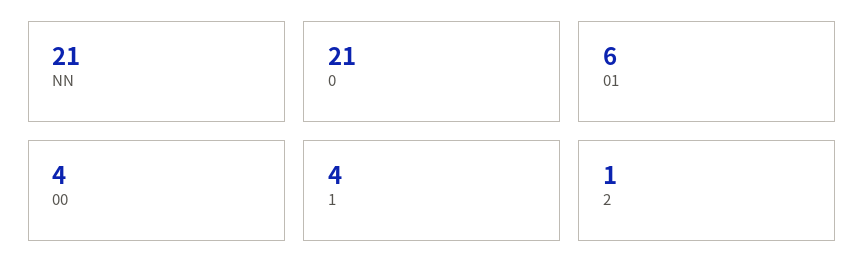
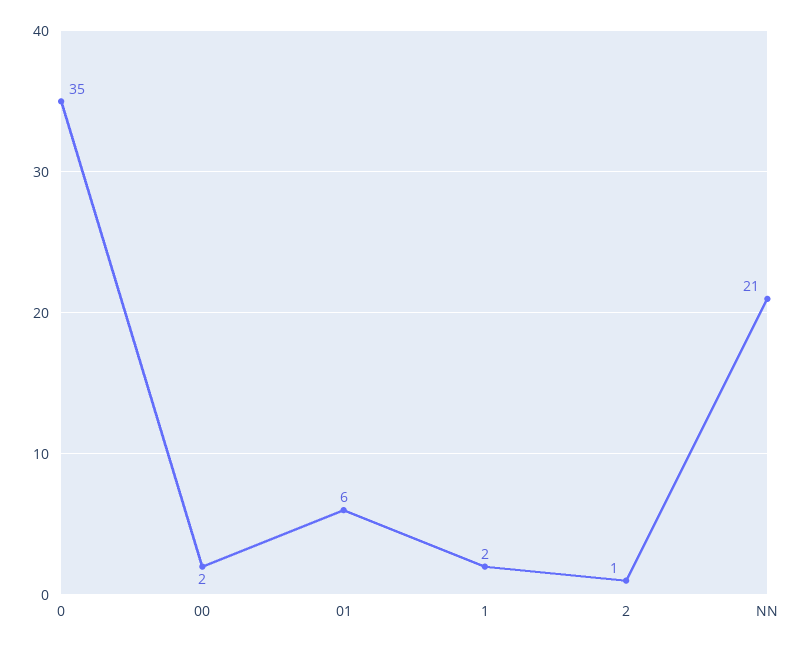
0: 21 -> 35
00: 4 -> 2
1: 4 -> 2

